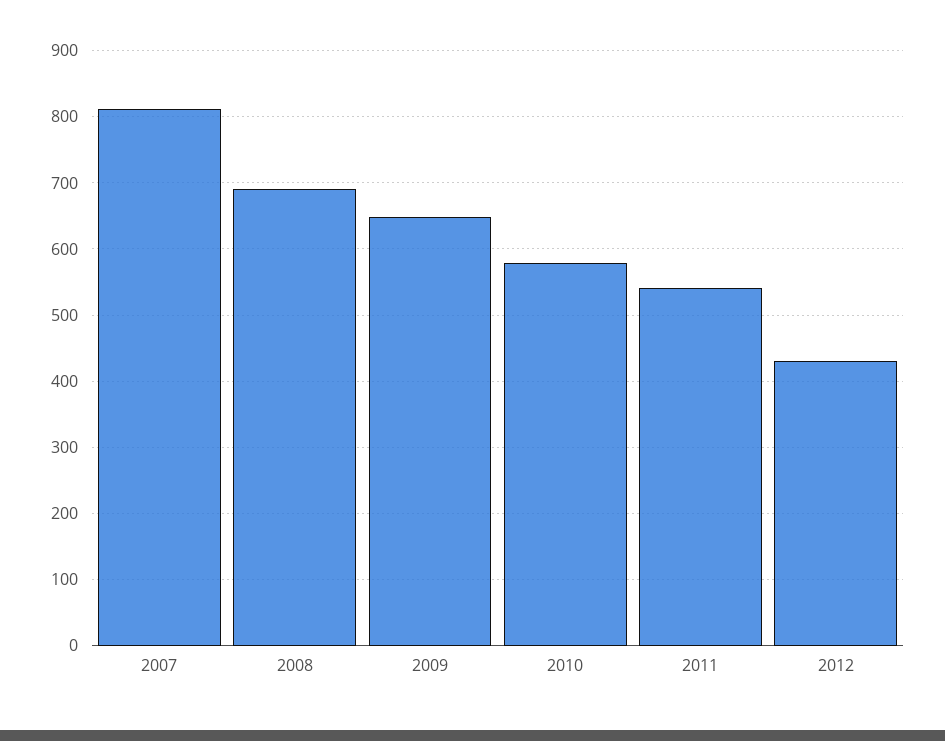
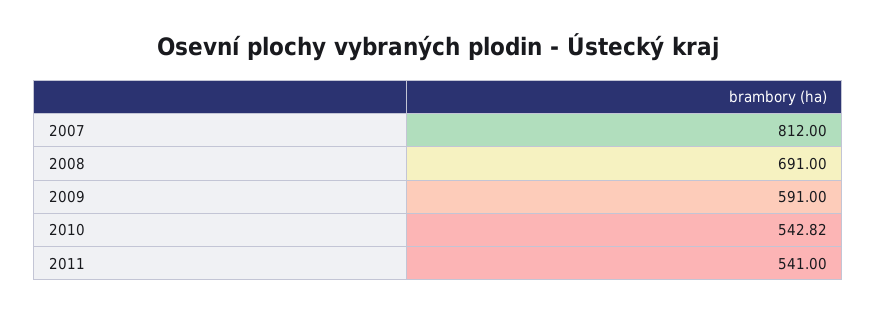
2009: 650 -> 591
2010: 580 -> 542.82
2012: 430 -> none

